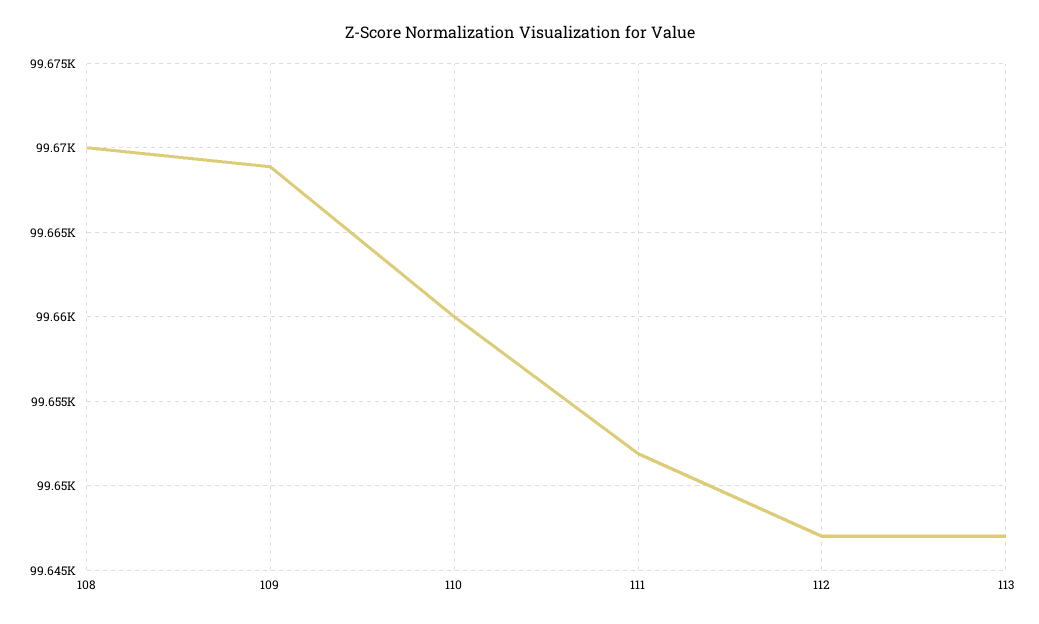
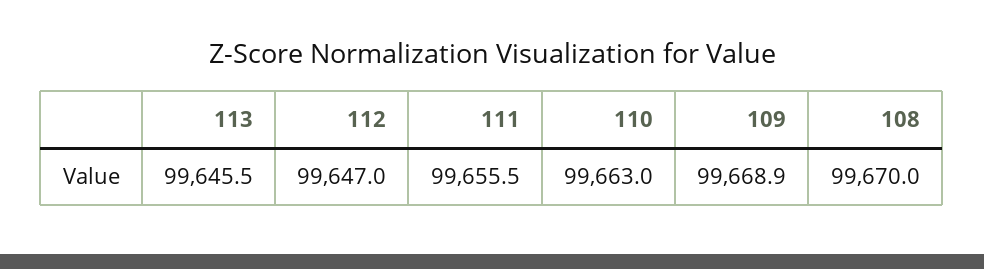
110: 99660 -> 99663
111: 99652 -> 99655.5
113: 99647 -> 99645.5

